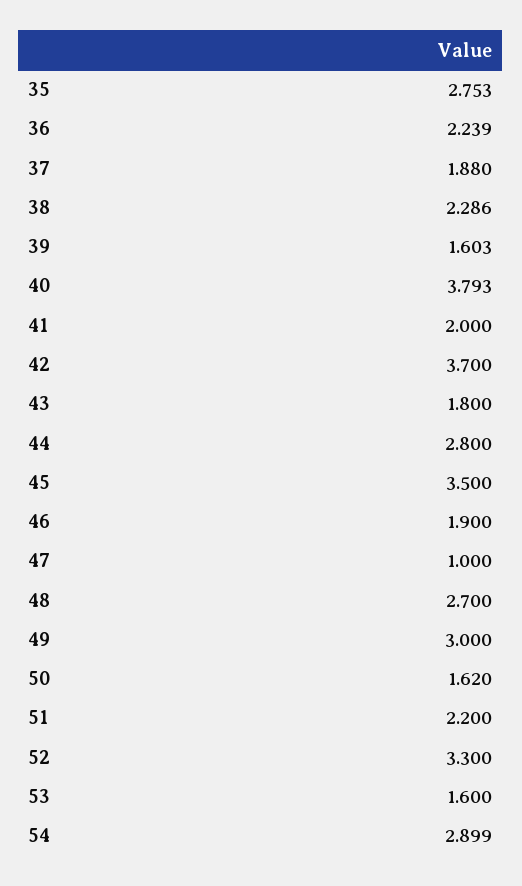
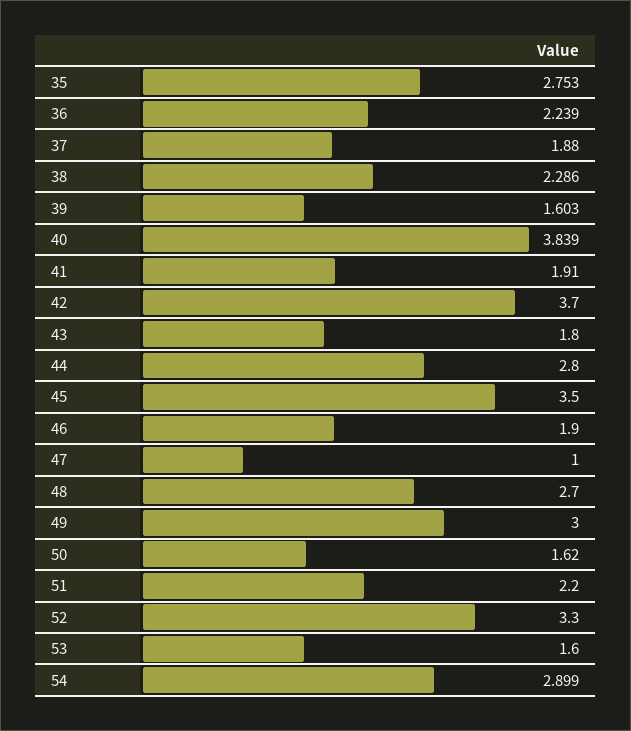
40: 3.793 -> 3.839
41: 2 -> 1.91

